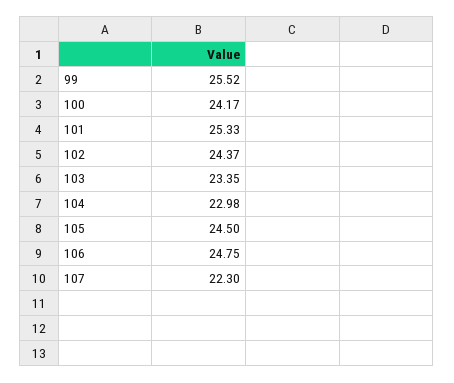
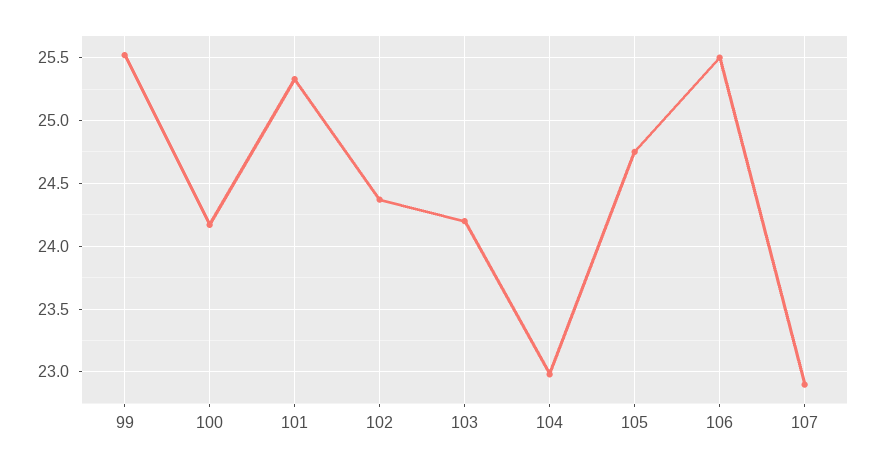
103: 23.35 -> 24.2
105: 24.5 -> 24.75
106: 24.75 -> 25.5
107: 22.3 -> 22.9

